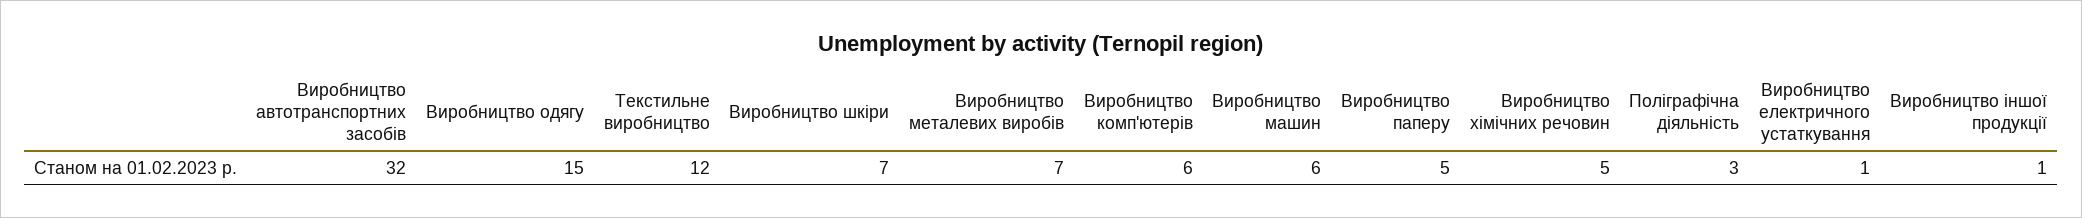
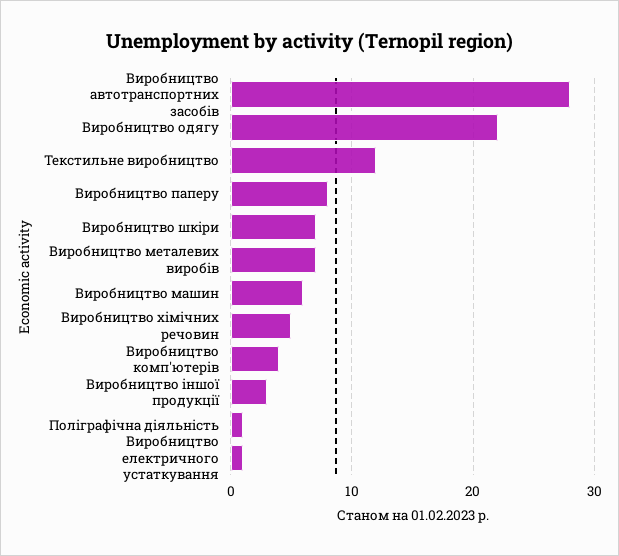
Виробництво автотранспортних засобів: 32 -> 28
Виробництво одягу: 15 -> 22
Виробництво комп'ютерів: 6 -> 4
Виробництво паперу: 5 -> 8
Поліграфічна діяльність: 3 -> 1
Виробництво іншої продукції: 1 -> 3

